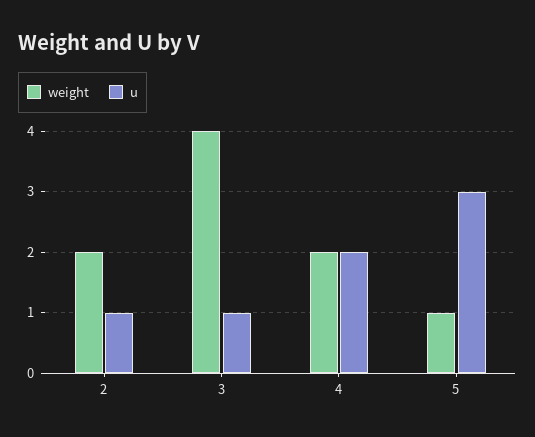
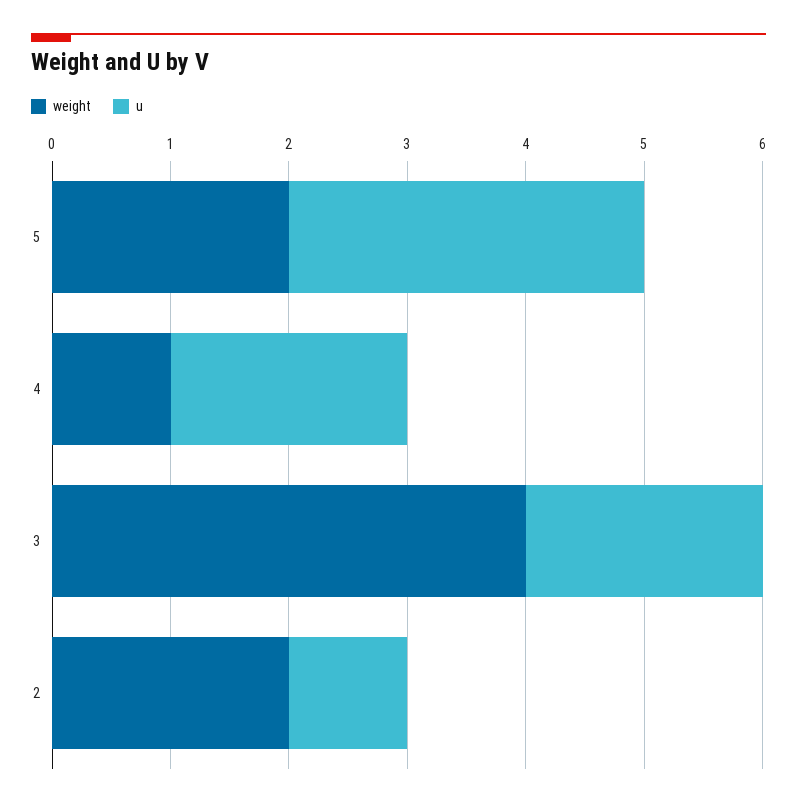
u, 3: 1 -> 2
weight, 4: 2 -> 1
weight, 5: 1 -> 2

